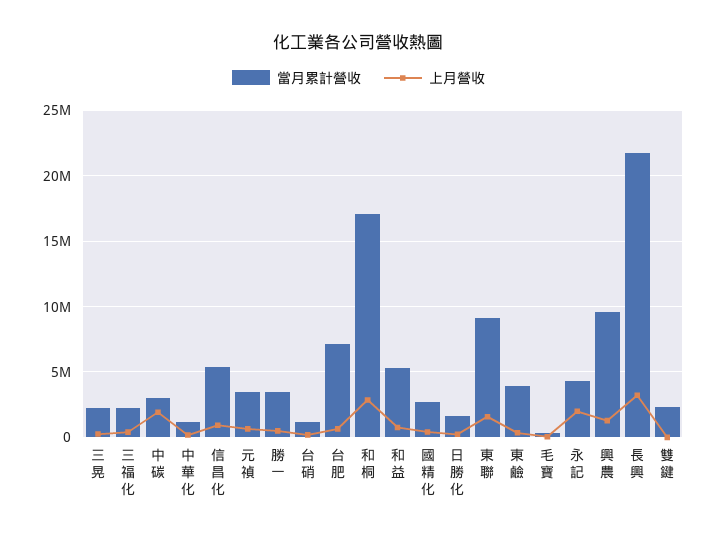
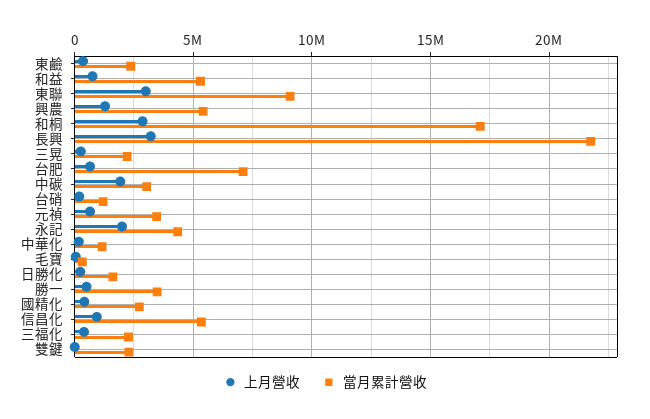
上月營收, 東聯: 1500000 -> 3000000
當月累計營收, 東鹼: 4000000 -> 2500000
當月累計營收, 興農: 9500000 -> 5500000

